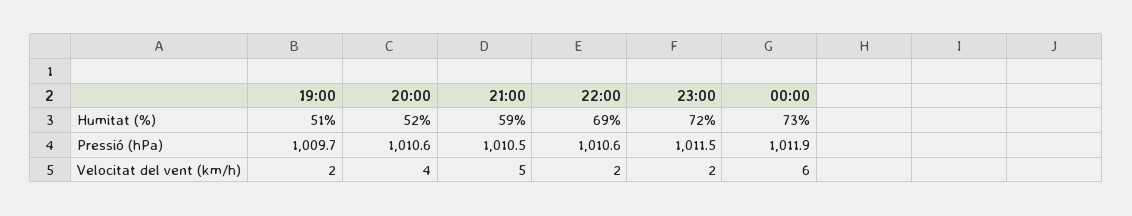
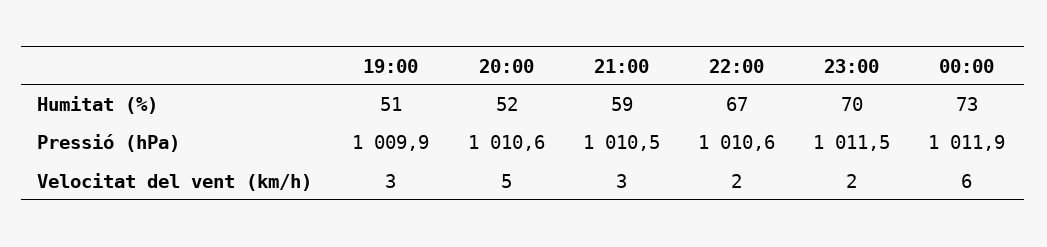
22:00, Humitat (%): 69 -> 67
23:00, Humitat (%): 72 -> 70
19:00, Pressió (hPa): 1009.7 -> 1009.9
19:00, Velocitat del vent (km/h): 2 -> 3
20:00, Velocitat del vent (km/h): 4 -> 5
21:00, Velocitat del vent (km/h): 5 -> 3

